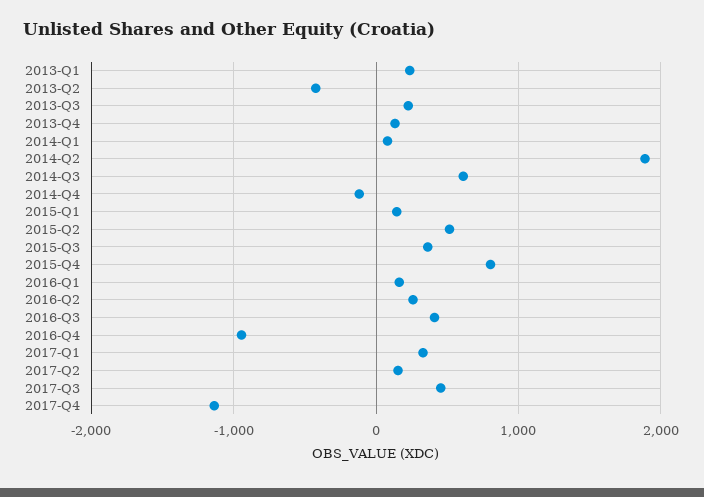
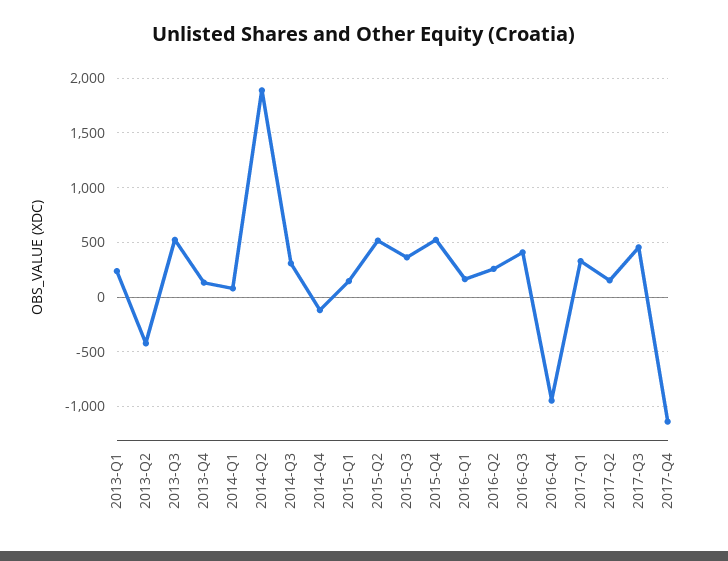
2013-Q3: 200 -> 500
2014-Q3: 600 -> 300
2015-Q4: 800 -> 500

